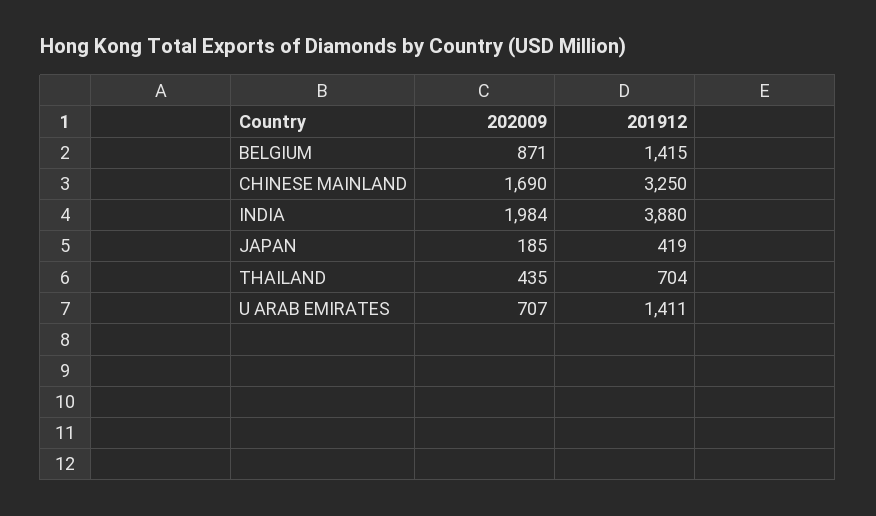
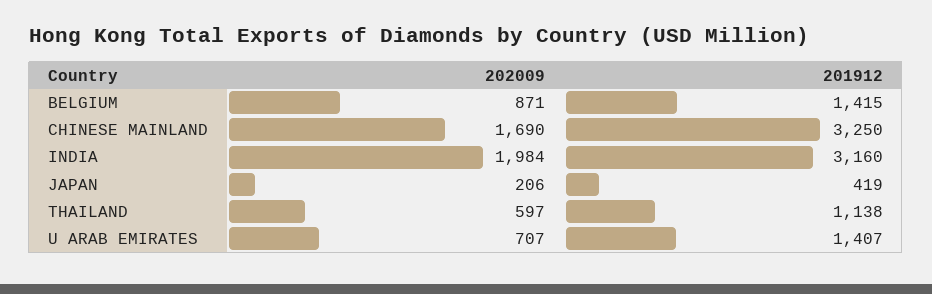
201912, INDIA: 3880 -> 3160
202009, JAPAN: 185 -> 206
202009, THAILAND: 435 -> 597
201912, THAILAND: 704 -> 1138
201912, U ARAB EMIRATES: 1411 -> 1407

